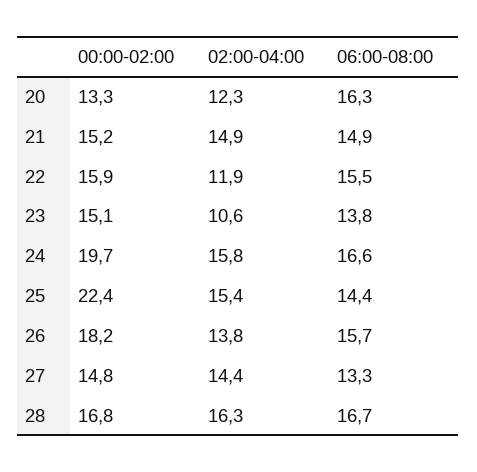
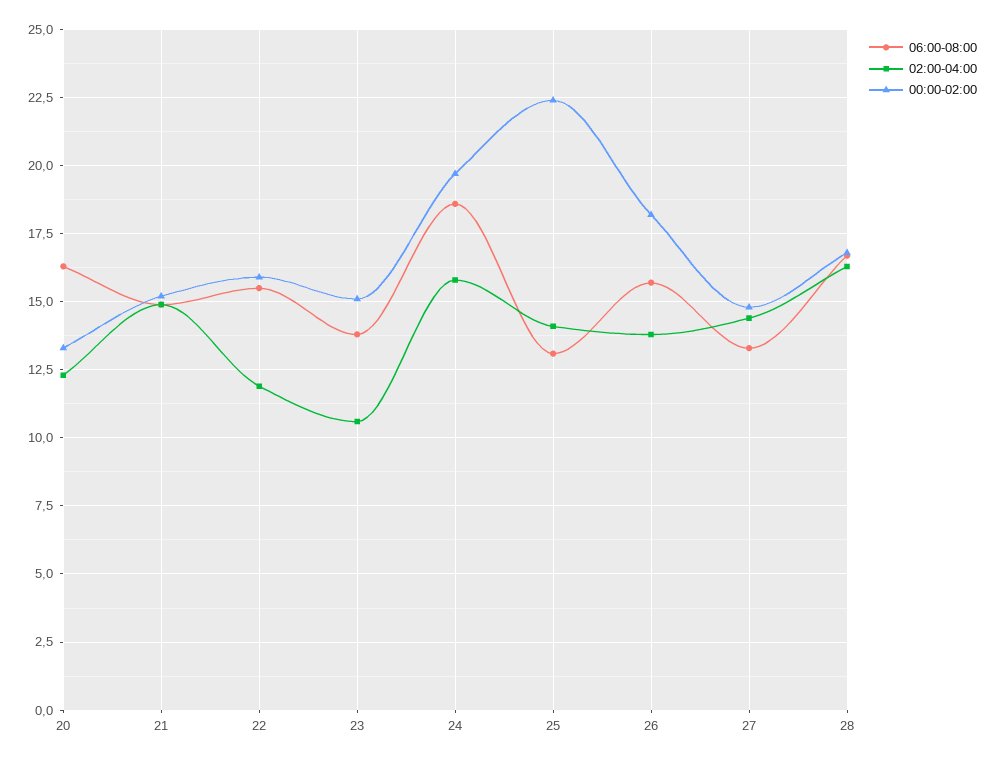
06:00-08:00, 24: 16.6 -> 18.5
02:00-04:00, 25: 15.4 -> 14
06:00-08:00, 25: 14.4 -> 13

